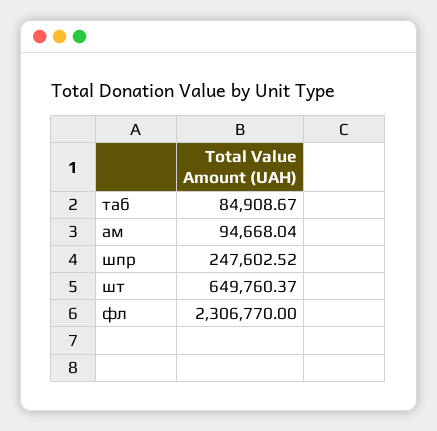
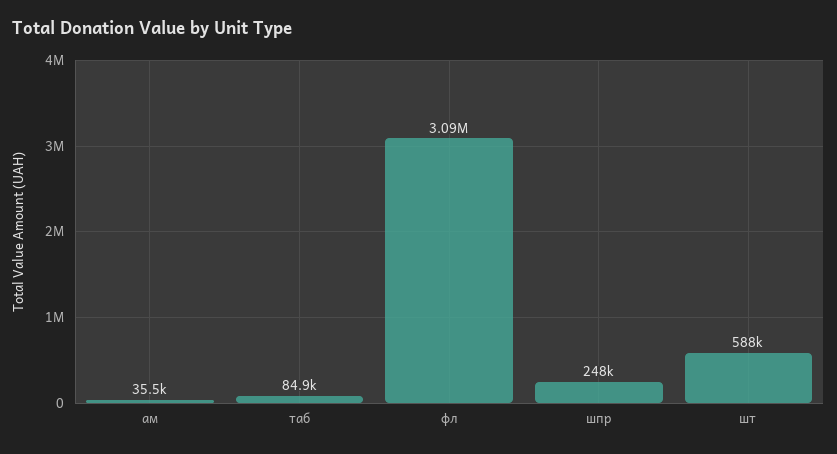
ам: 94668.04 -> 35500
шт: 649760.37 -> 588000
фл: 2306770 -> 3090000

